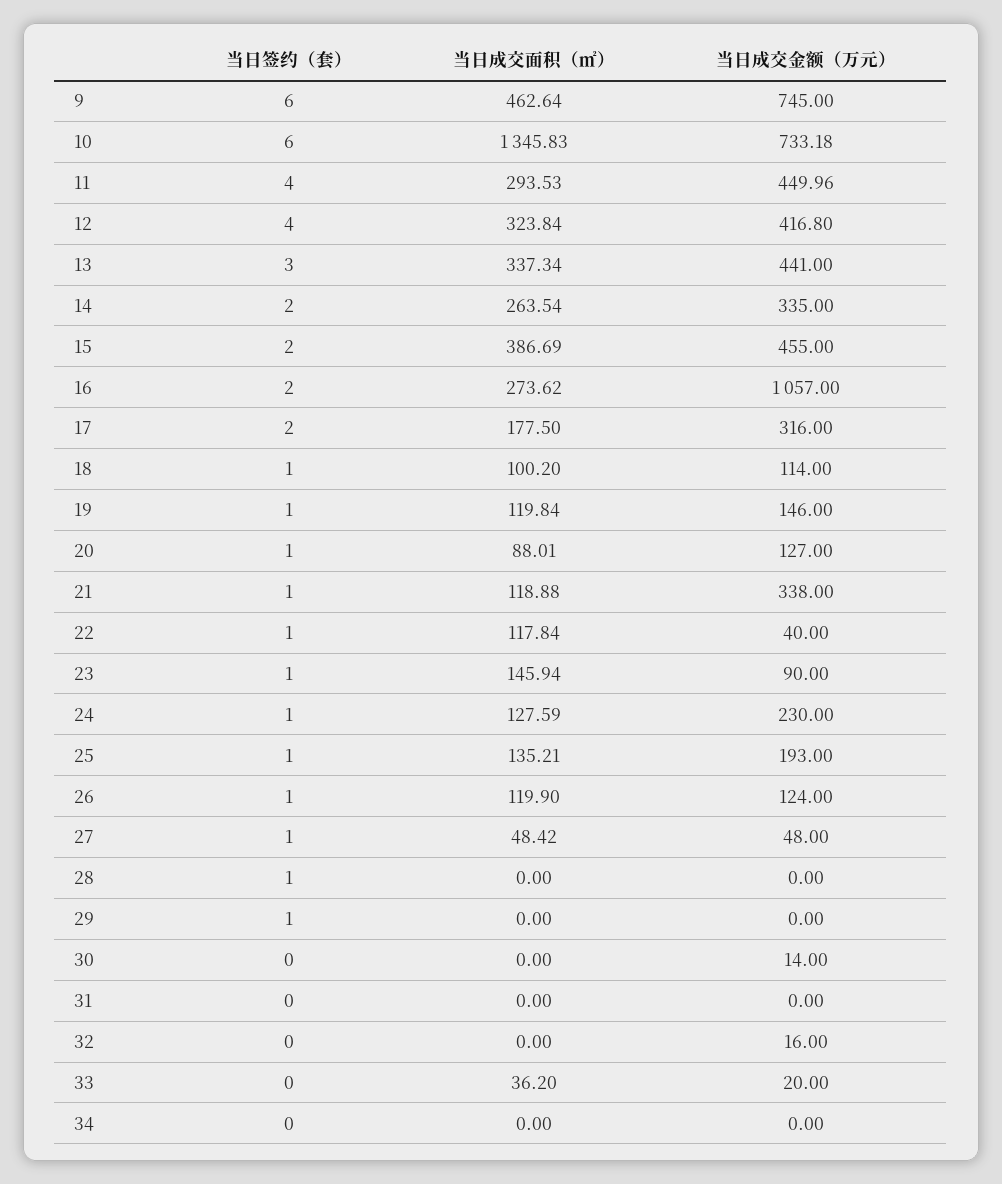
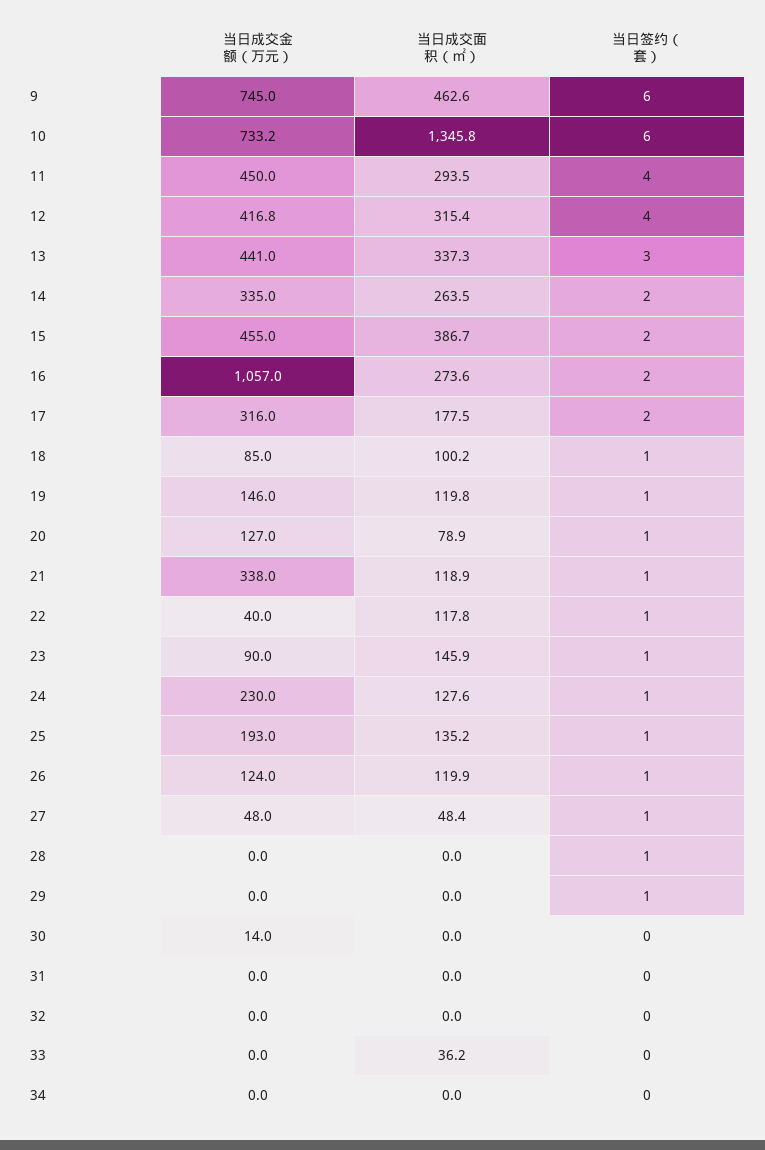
当日成交面积（㎡）, 12: 323.84 -> 315.4
当日成交金额（万元）, 18: 114 -> 85
当日成交面积（㎡）, 20: 88.01 -> 78.9
当日成交金额（万元）, 32: 16 -> 0
当日成交金额（万元）, 33: 20 -> 0

